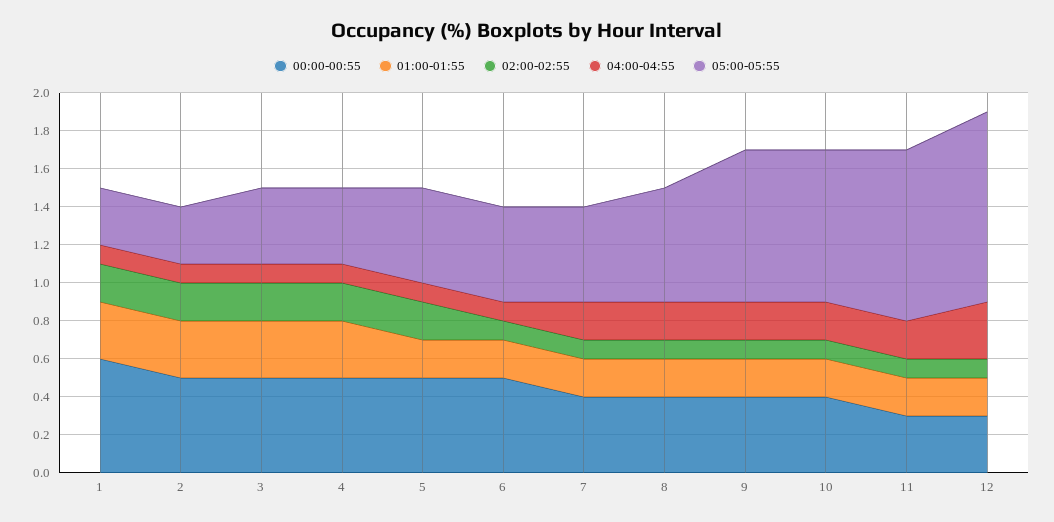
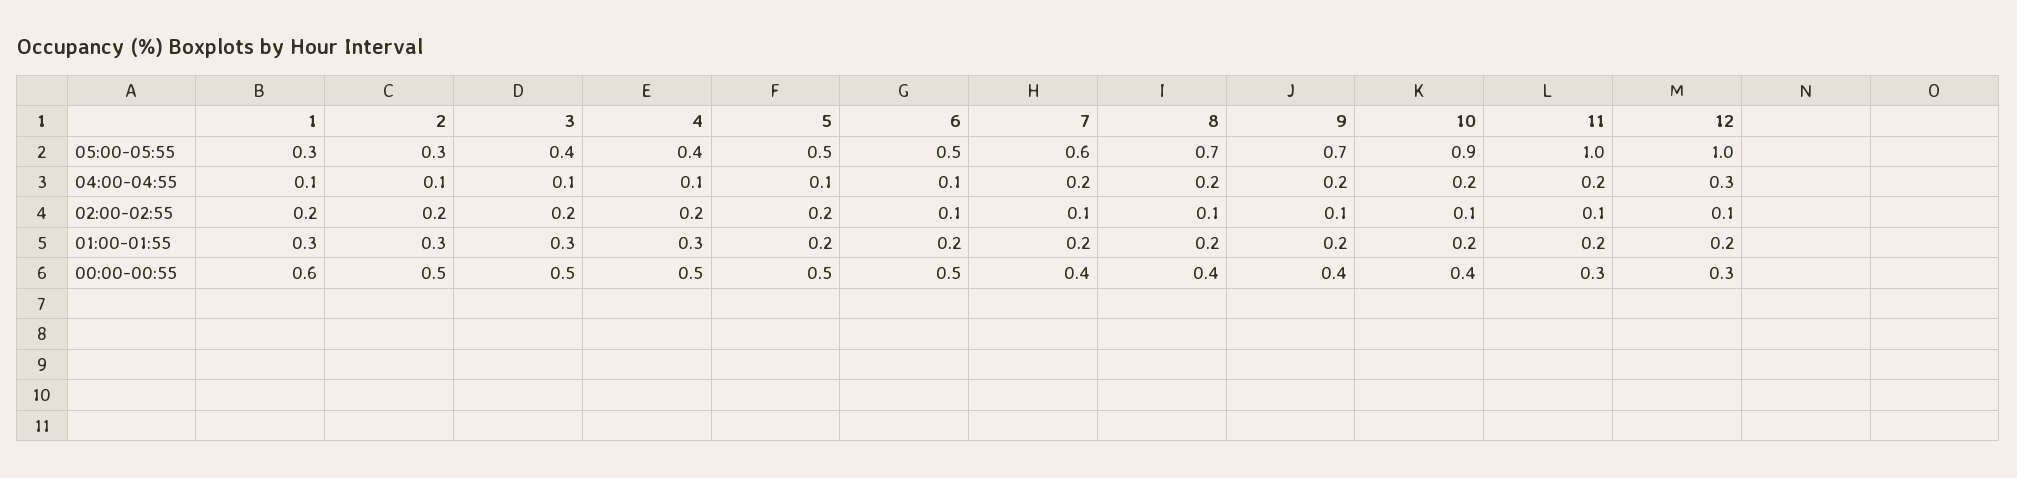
05:00-05:55, 7: 0.5 -> 0.6
05:00-05:55, 8: 0.6 -> 0.7
05:00-05:55, 9: 0.8 -> 0.7
05:00-05:55, 10: 0.8 -> 0.9
05:00-05:55, 11: 0.9 -> 1

